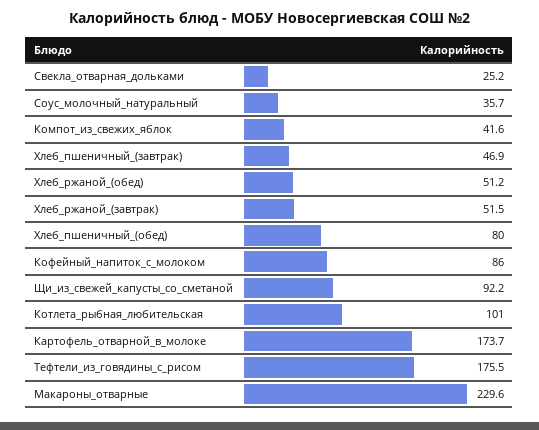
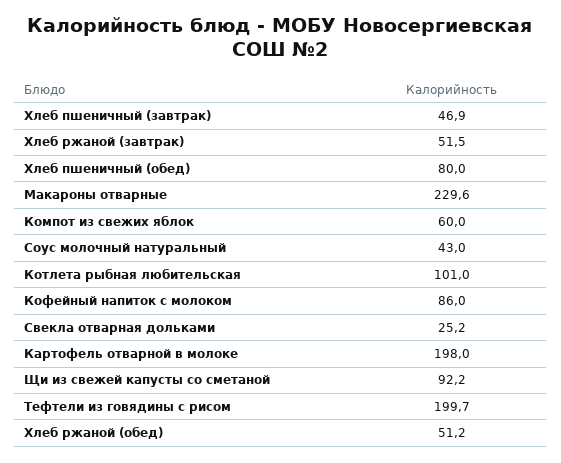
Соус_молочный_натуральный: 35.7 -> 43
Компот_из_свежих_яблок: 41.6 -> 60
Картофель_отварной_в_молоке: 173.7 -> 198
Тефтели_из_говядины_с_рисом: 175.5 -> 199.7

